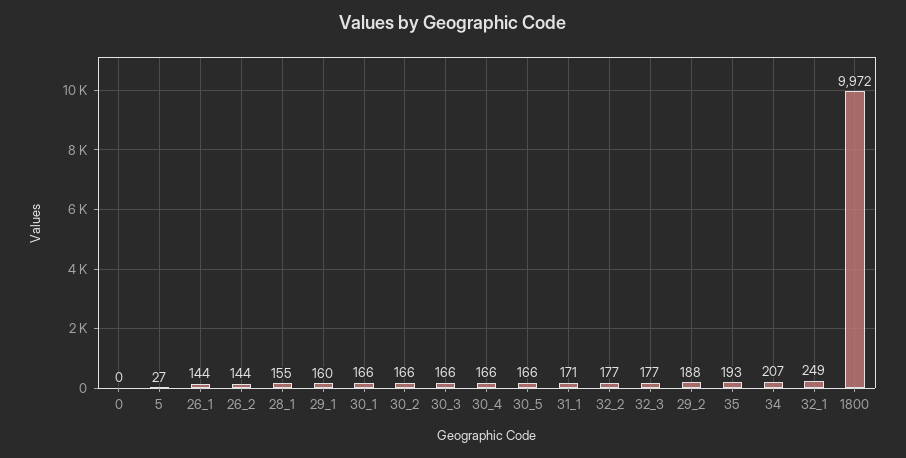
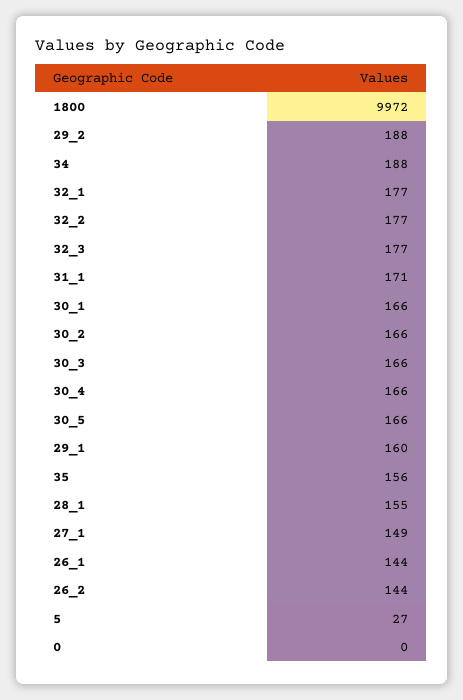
35: 193 -> 156
34: 207 -> 188
32_1: 249 -> 177
27_1: none -> 149

